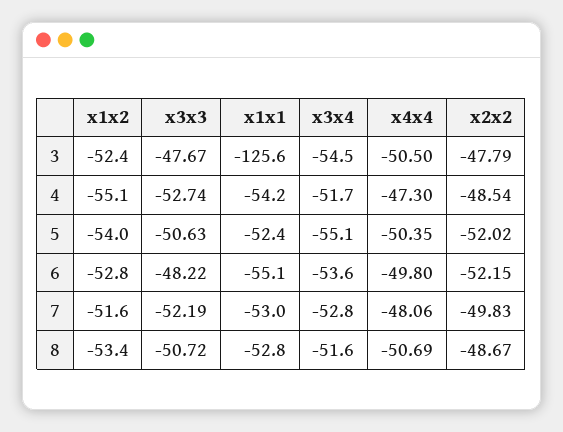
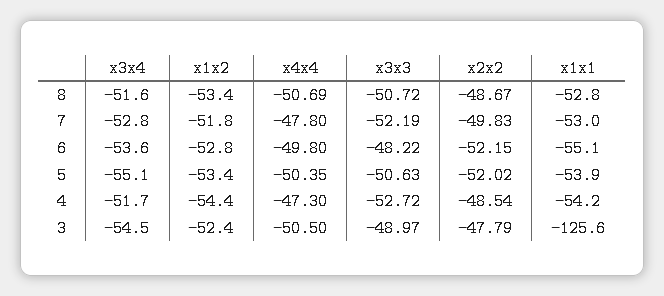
x3x3, 3: -47.67 -> -48.97
x1x2, 4: -55.1 -> -54.4
x3x3, 4: -52.74 -> -52.72
x1x2, 5: -54 -> -53.4
x1x1, 5: -52.4 -> -53.9
x1x2, 7: -51.6 -> -51.8
x4x4, 7: -48.06 -> -47.8

